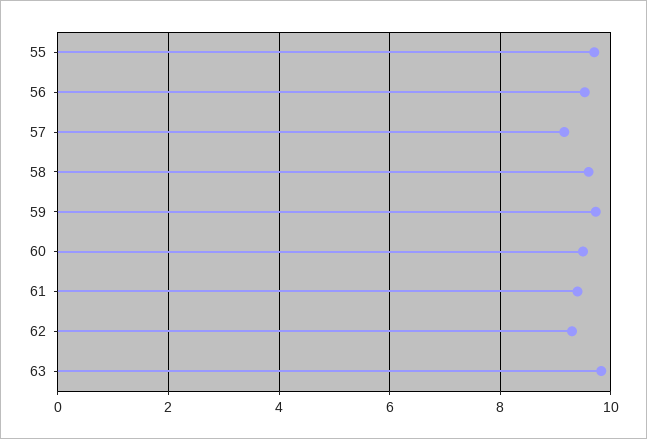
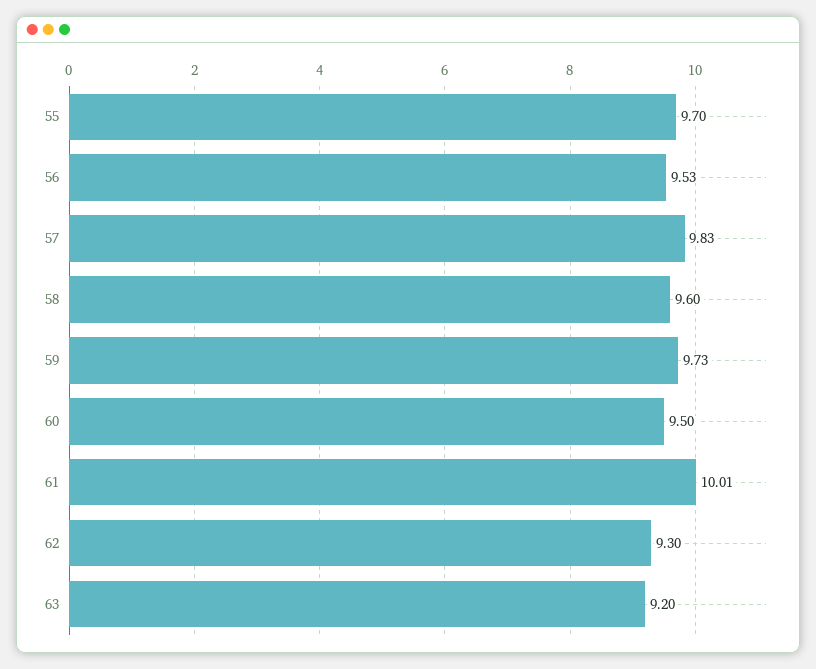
57: 9.2 -> 9.83
61: 9.4 -> 10.01
63: 9.8 -> 9.2

